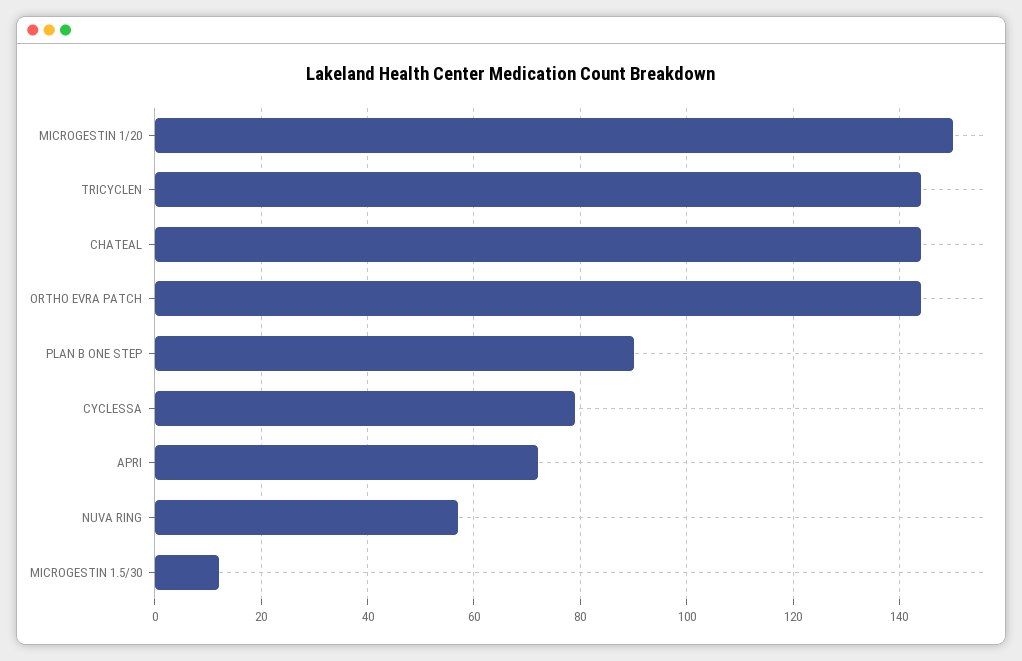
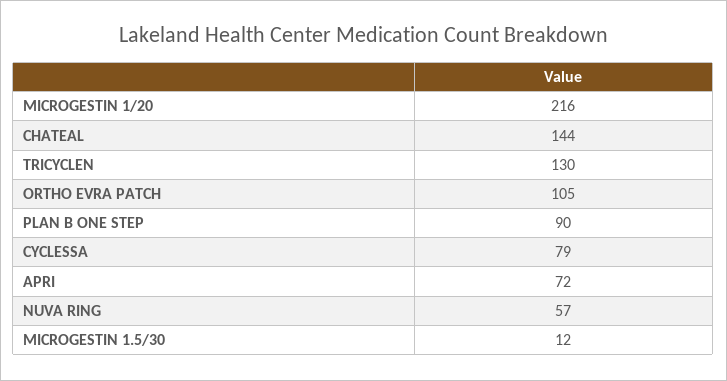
MICROGESTIN 1/20: 150 -> 216
TRICYCLEN: 145 -> 130
ORTHO EVRA PATCH: 145 -> 105

